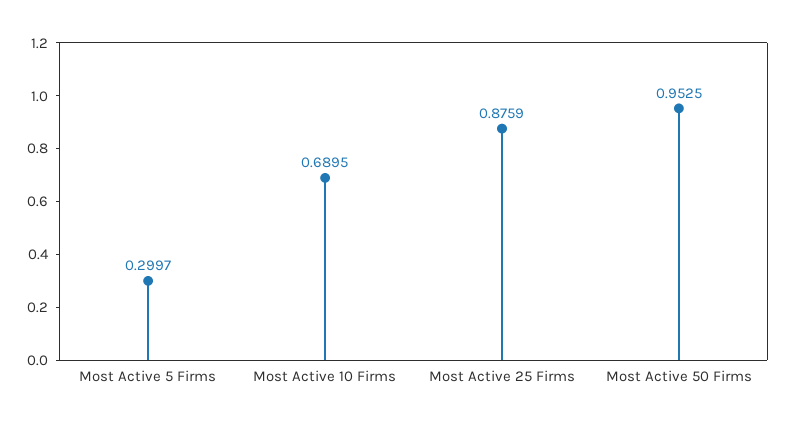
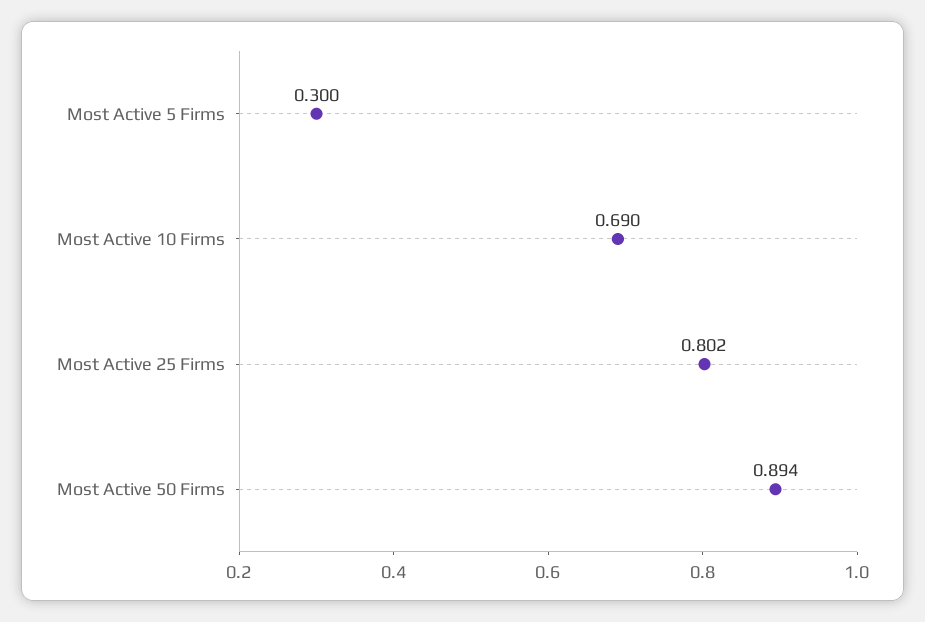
Most Active 25 Firms: 0.8759 -> 0.802
Most Active 50 Firms: 0.9525 -> 0.894

